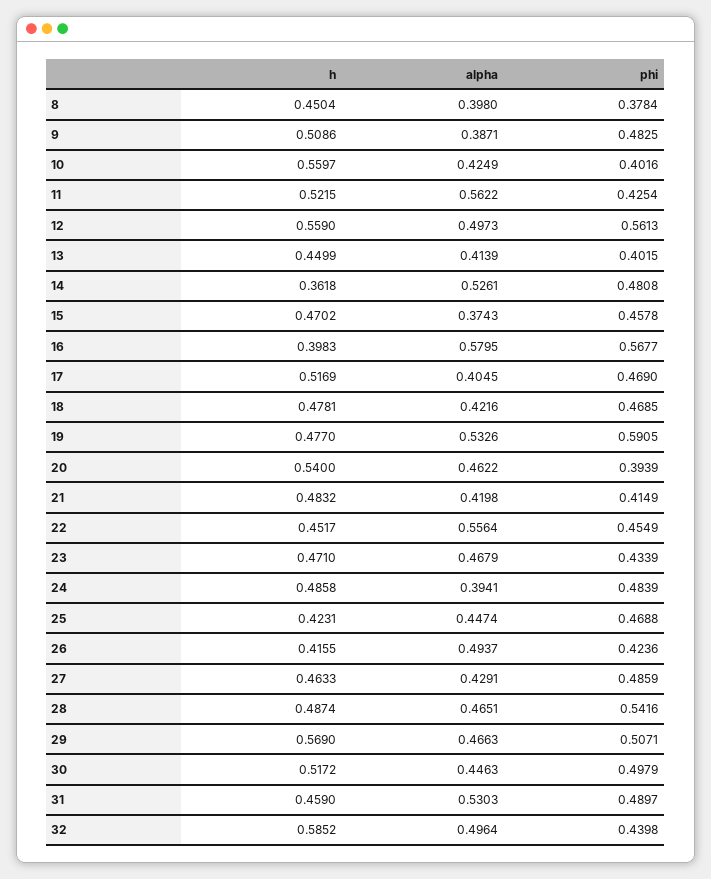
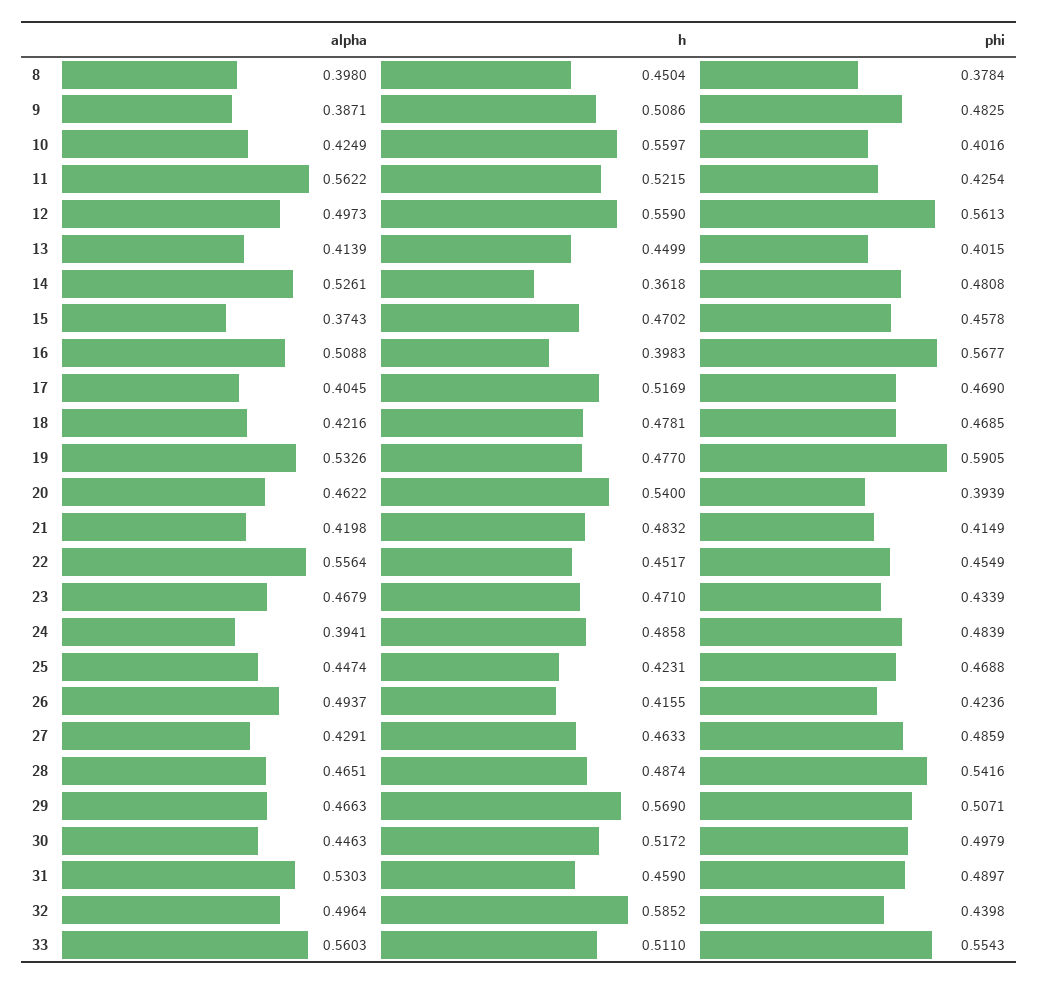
alpha, 16: 0.5795 -> 0.5088
alpha, 33: none -> 0.5603
h, 33: none -> 0.511
phi, 33: none -> 0.5543

